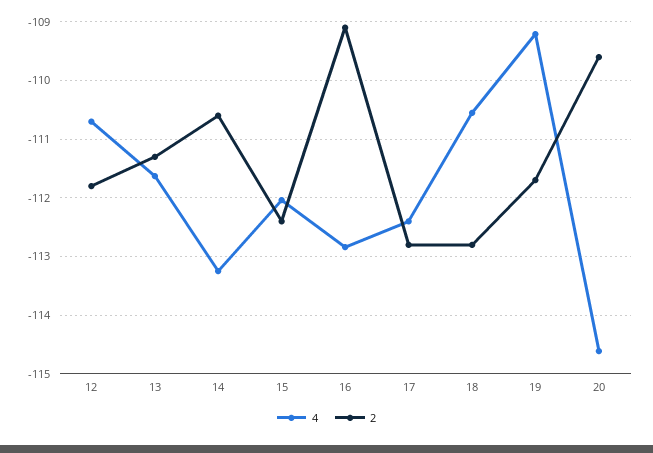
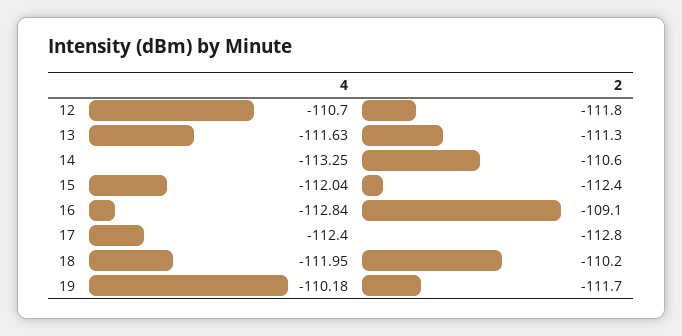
4, 18: -110.6 -> -111.95
2, 18: -112.8 -> -110.2
4, 19: -109.2 -> -110.18
4, 20: -114.6 -> none
2, 20: -109.6 -> none

